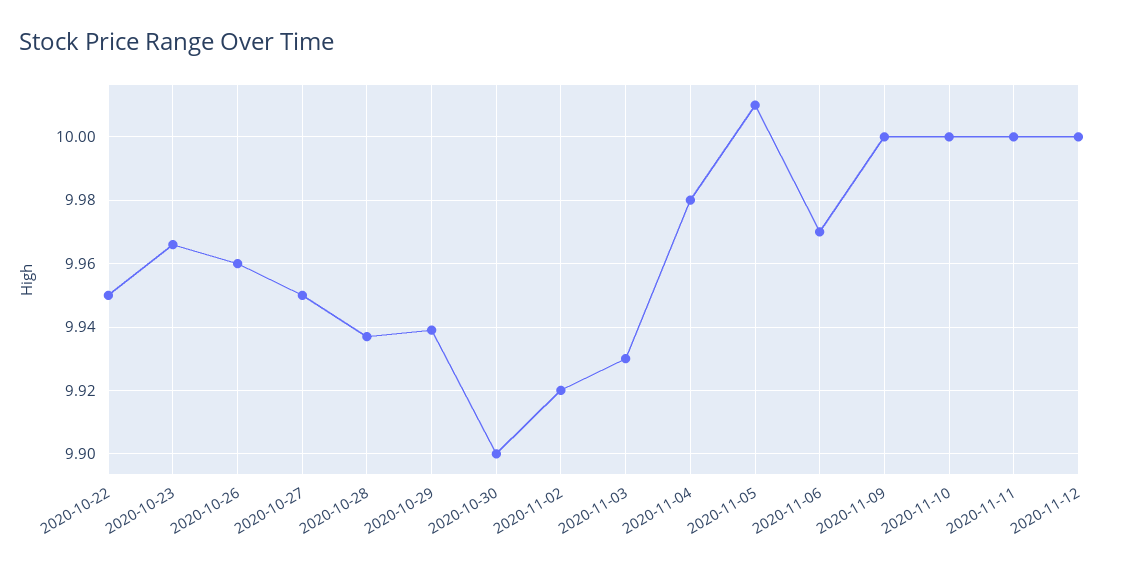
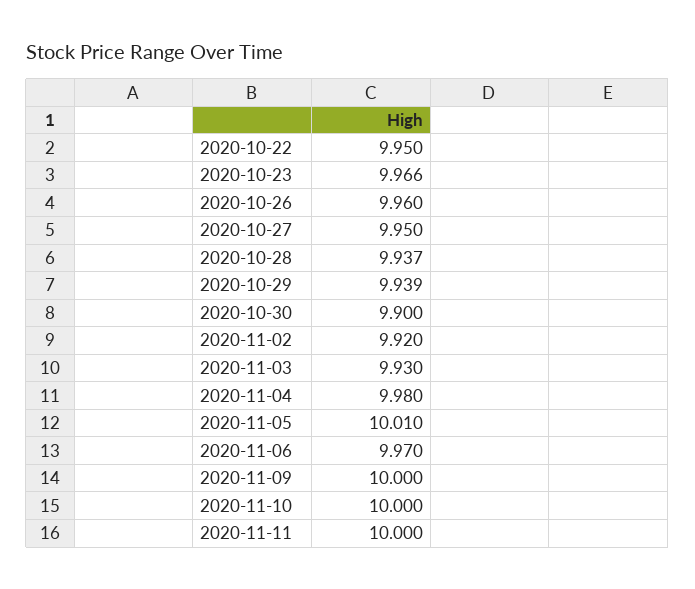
2020-11-12: 10 -> none

